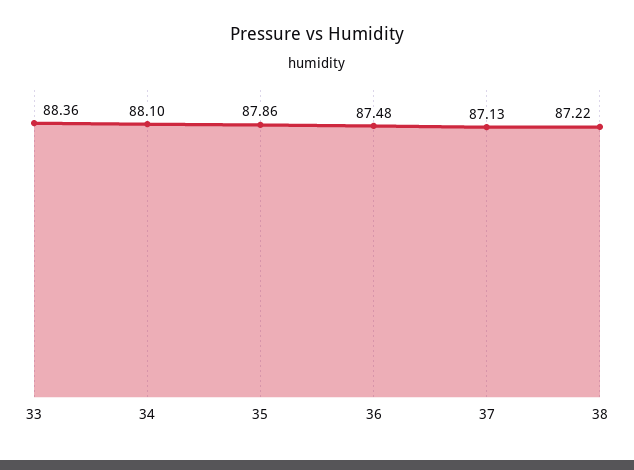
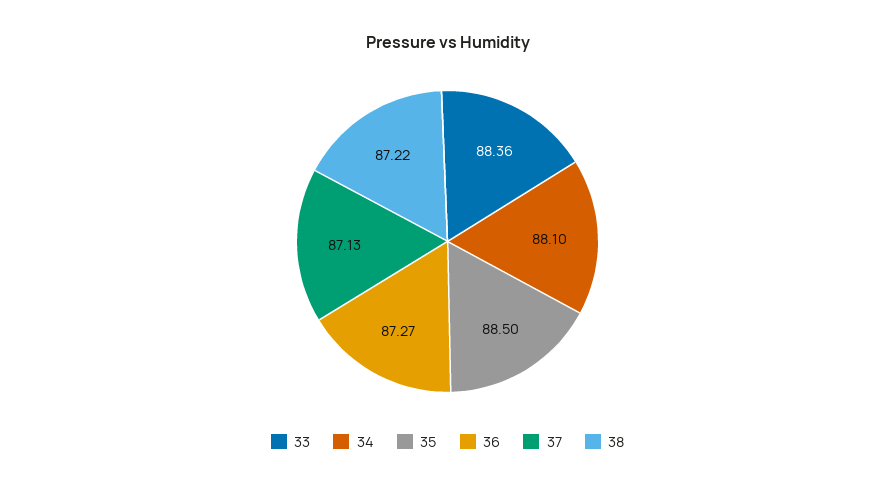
35: 87.86 -> 88.5
36: 87.48 -> 87.27

